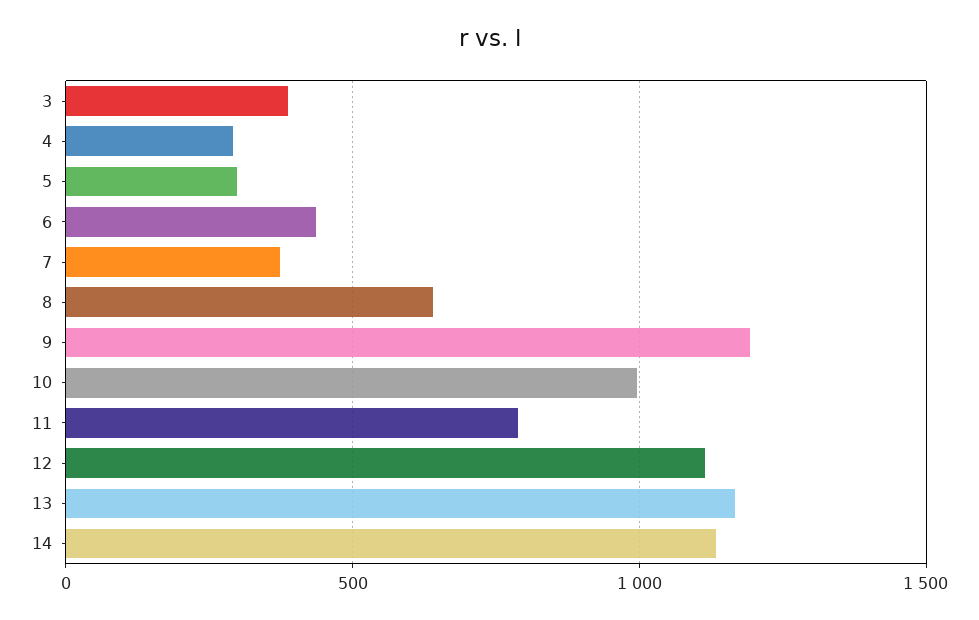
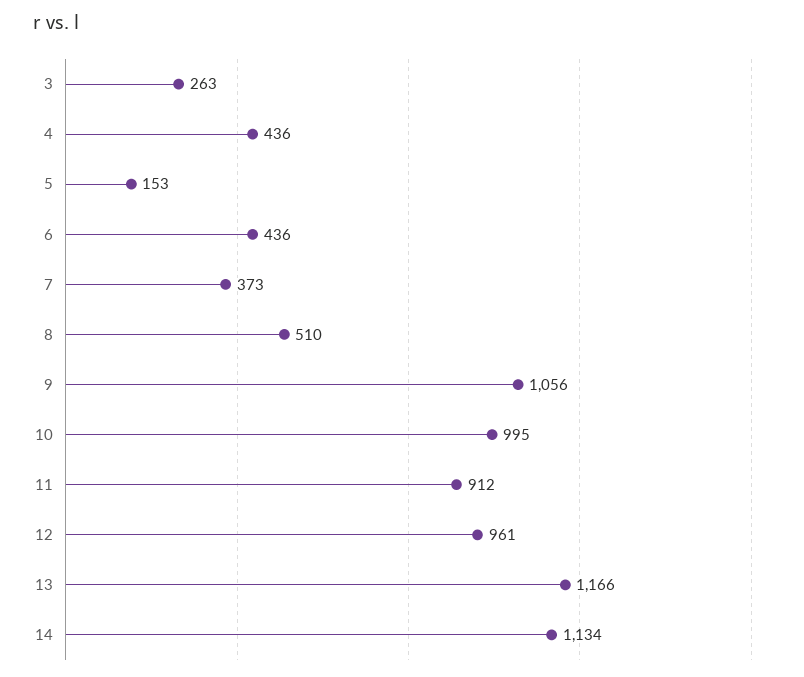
3: 400 -> 263
4: 300 -> 436
5: 300 -> 153
8: 650 -> 510
9: 1200 -> 1056
11: 800 -> 912
12: 1100 -> 961

